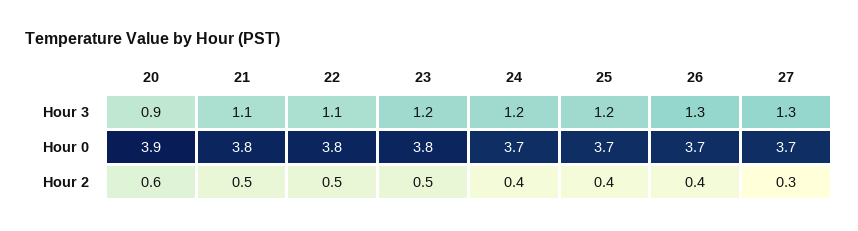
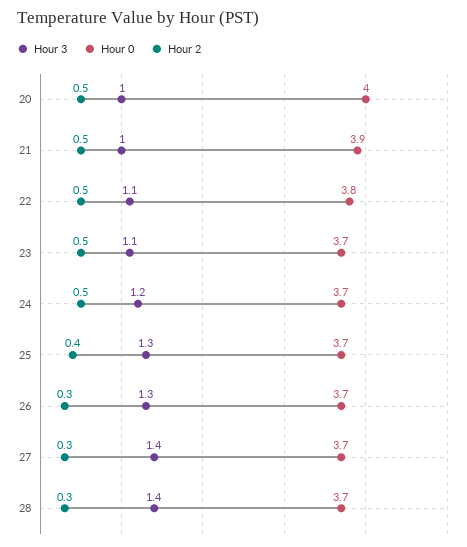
Hour 3, 20: 0.9 -> 1
Hour 3, 21: 1.1 -> 1
Hour 3, 23: 1.2 -> 1.1
Hour 3, 25: 1.2 -> 1.3
Hour 3, 27: 1.3 -> 1.4
Hour 0, 20: 3.9 -> 4
Hour 0, 21: 3.8 -> 3.9
Hour 0, 23: 3.8 -> 3.7
Hour 2, 20: 0.6 -> 0.5
Hour 2, 24: 0.4 -> 0.5
Hour 2, 26: 0.4 -> 0.3
Hour 3, 28: none -> 1.4
Hour 0, 28: none -> 3.7
Hour 2, 28: none -> 0.3

